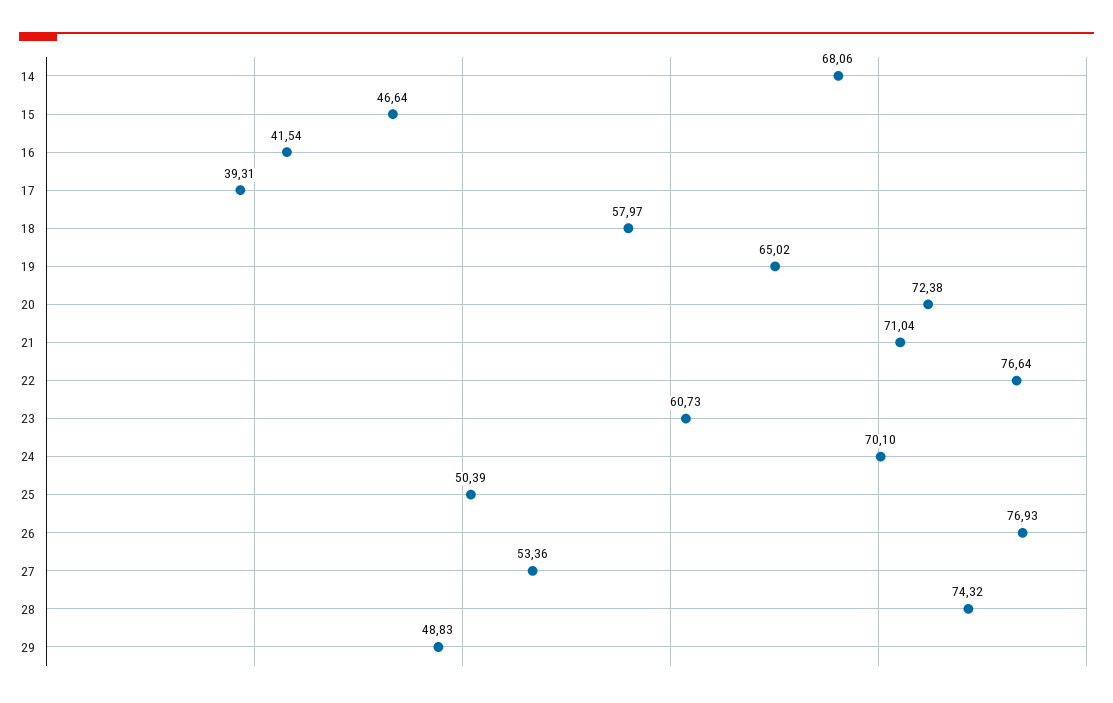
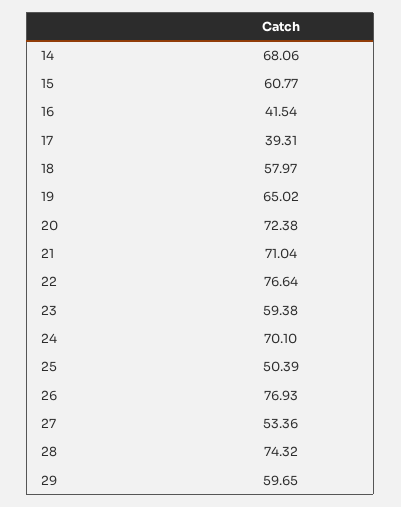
15: 46.64 -> 60.77
23: 60.73 -> 59.38
29: 48.83 -> 59.65

